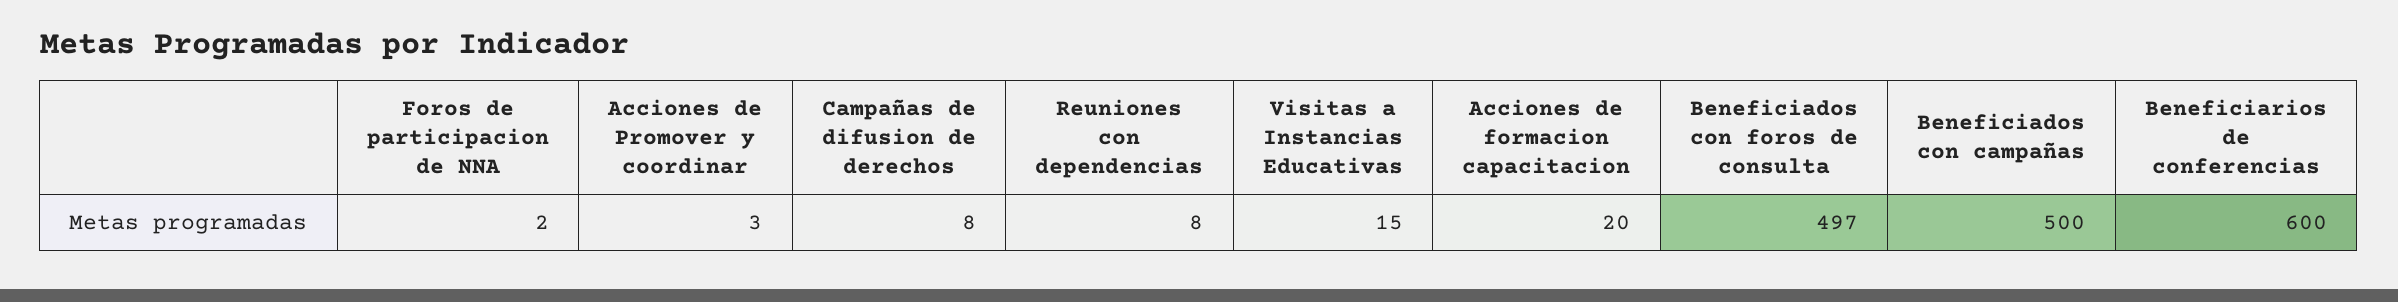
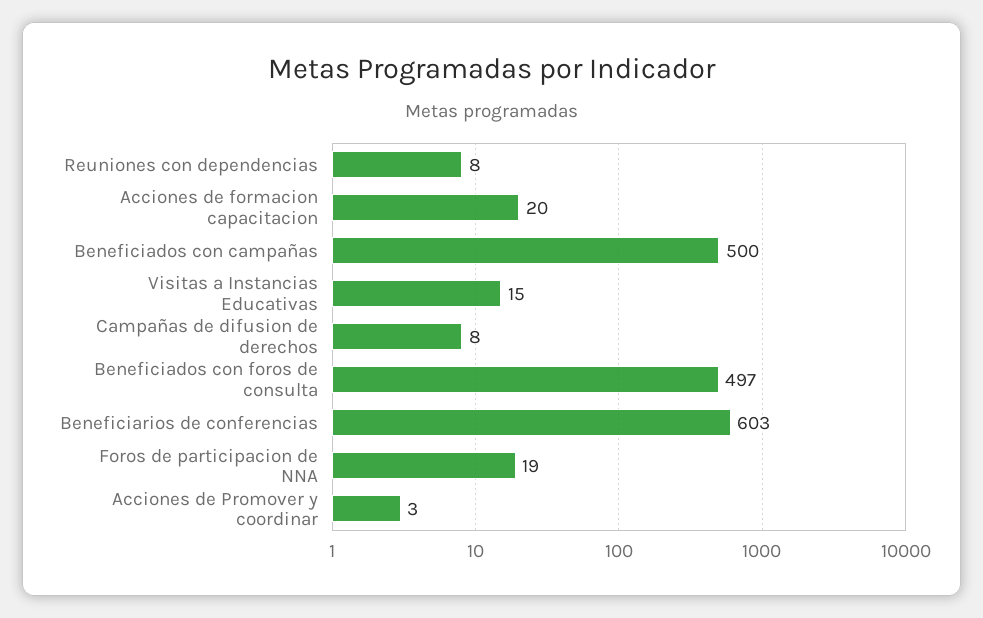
Foros de participacion de NNA: 2 -> 19
Beneficiarios de conferencias: 600 -> 603

